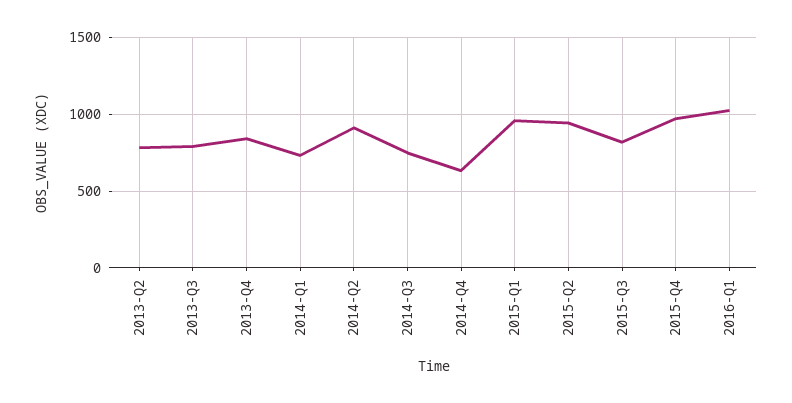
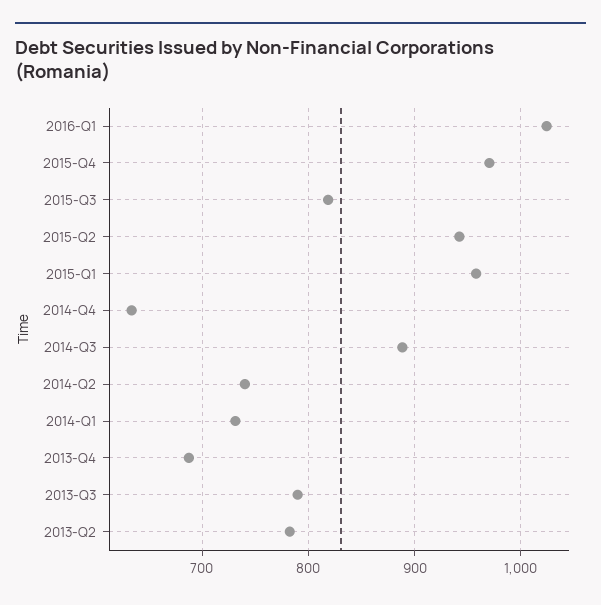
2013-Q4: 850 -> 690
2014-Q2: 900 -> 740
2014-Q3: 750 -> 890

